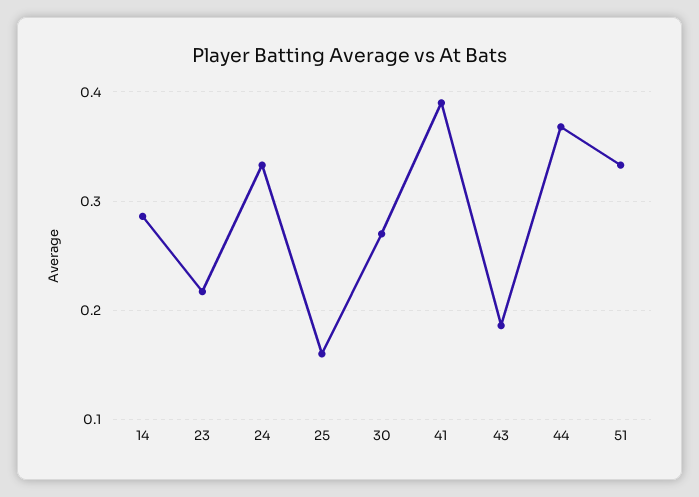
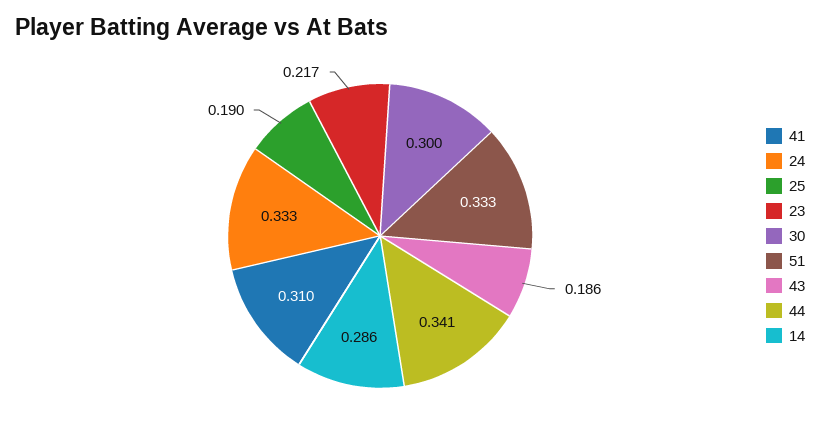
25: 0.16 -> 0.19
30: 0.27 -> 0.3
41: 0.39 -> 0.31
44: 0.37 -> 0.341

